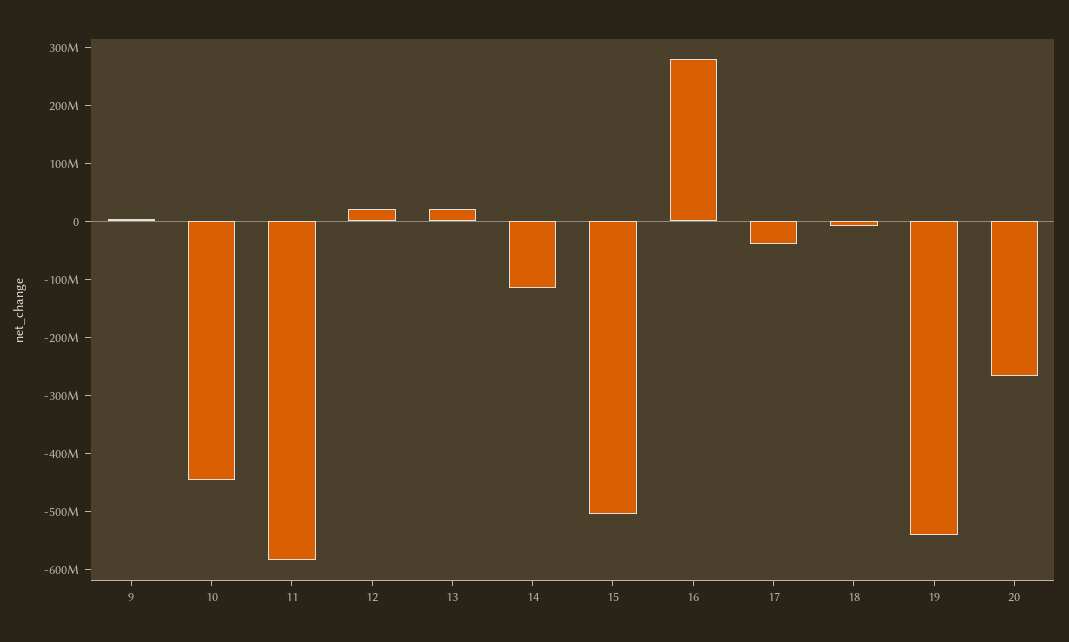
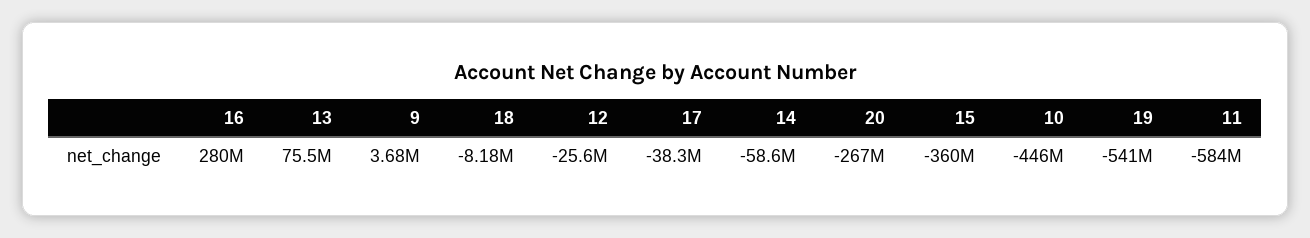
12: 20000000 -> -25600000
13: 20000000 -> 75500000
14: -120000000 -> -58600000
15: -500000000 -> -360000000

